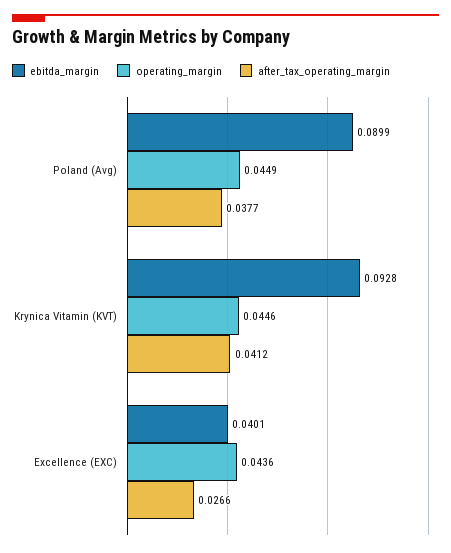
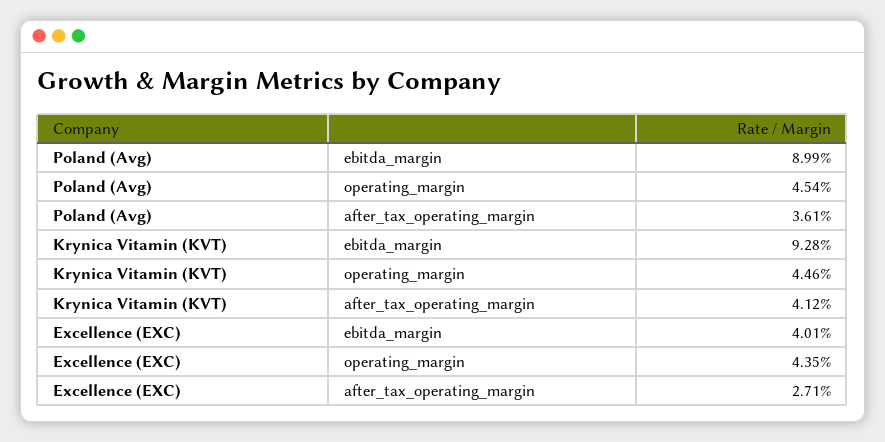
operating_margin, Poland (Avg): 0.0449 -> 0.0454
after_tax_operating_margin, Poland (Avg): 0.0377 -> 0.0361
operating_margin, Excellence (EXC): 0.0436 -> 0.0435
after_tax_operating_margin, Excellence (EXC): 0.0266 -> 0.0271

